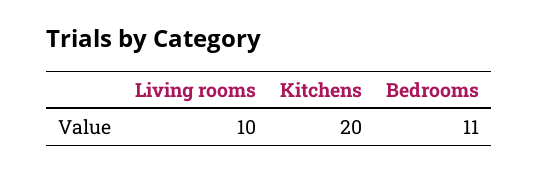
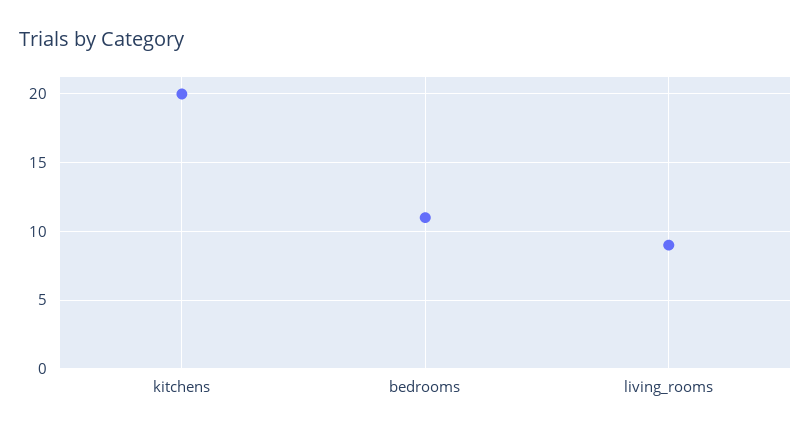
Living rooms: 10 -> 9

